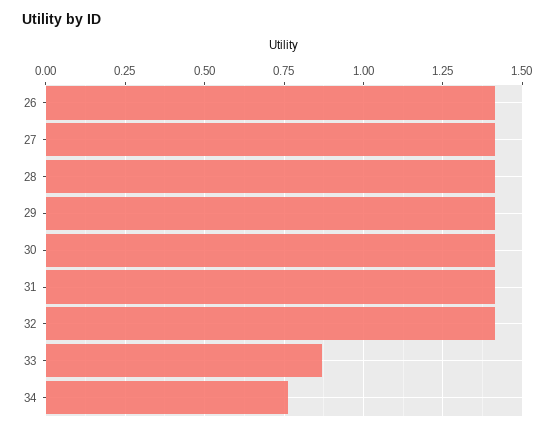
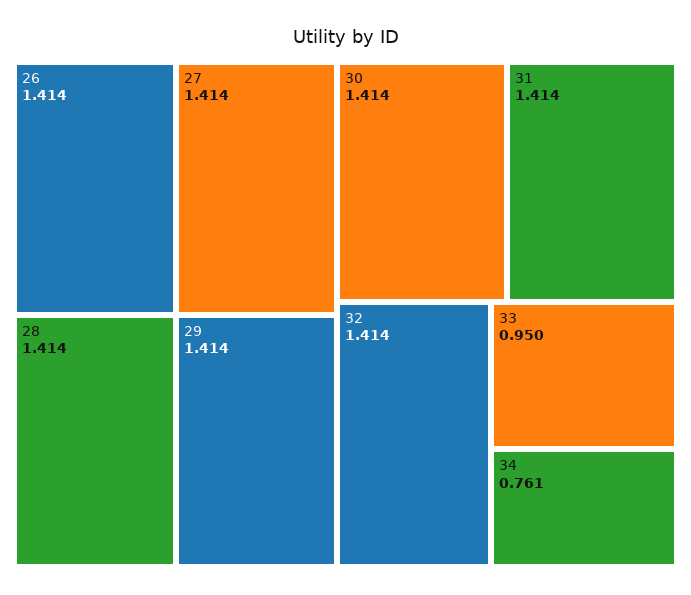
33: 0.875 -> 0.95

